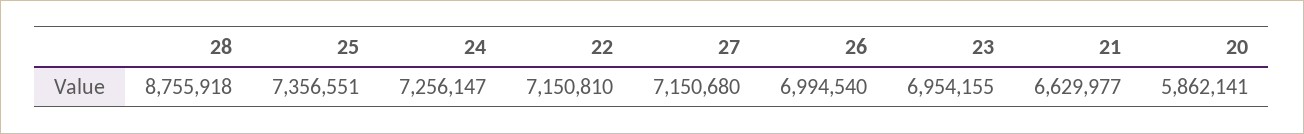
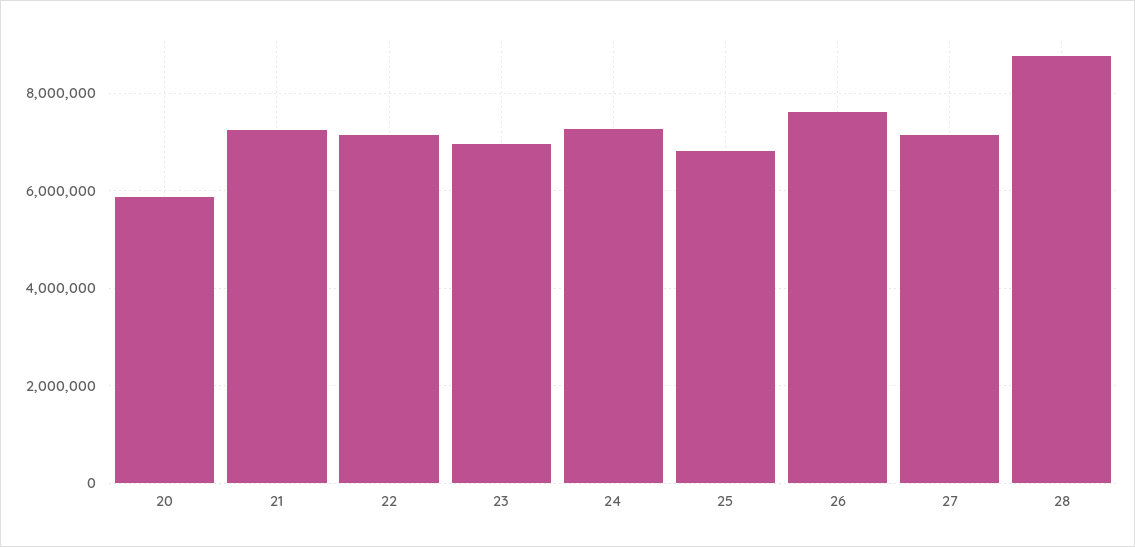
25: 7356551 -> 6800000
26: 6994540 -> 7600000
21: 6629977 -> 7200000

